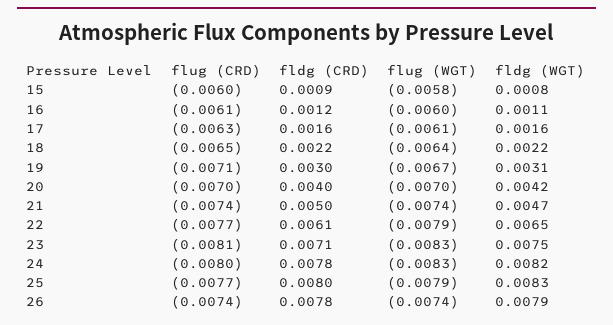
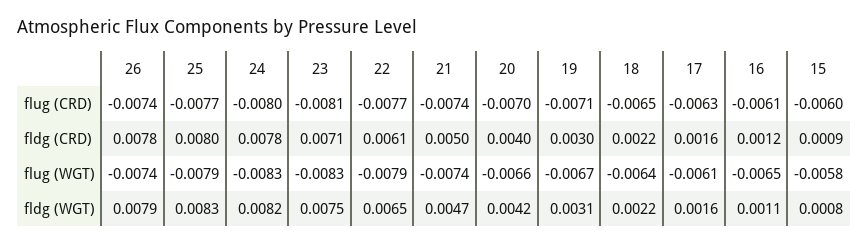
flug (WGT), 16: -0.006 -> -0.0065
flug (WGT), 20: -0.007 -> -0.0066

